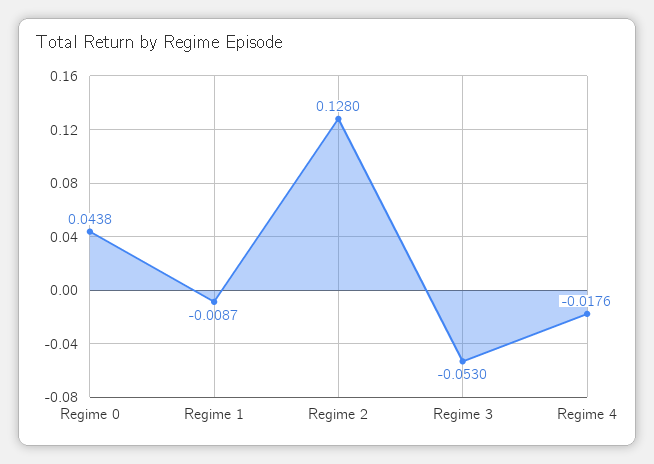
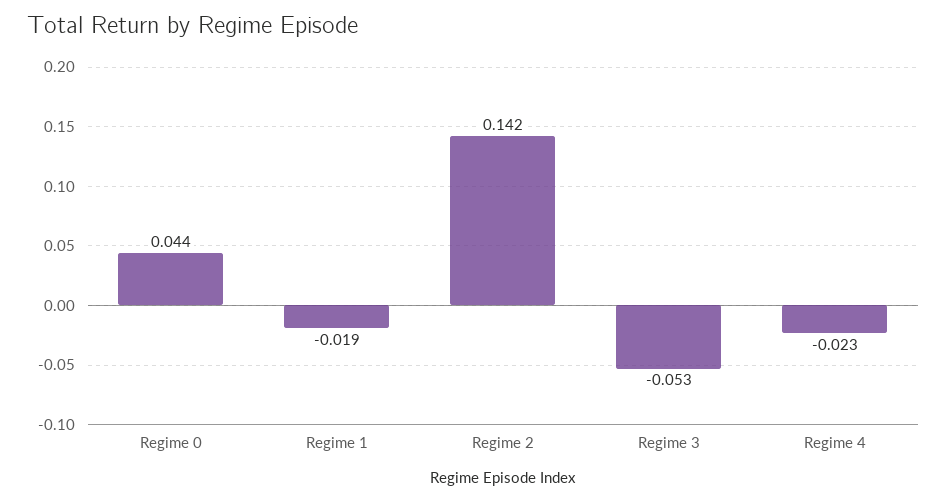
Regime 1: -0.0087 -> -0.019
Regime 2: 0.128 -> 0.142
Regime 4: -0.0176 -> -0.023

